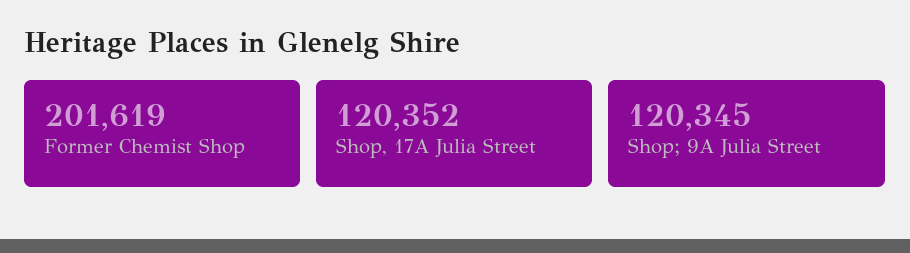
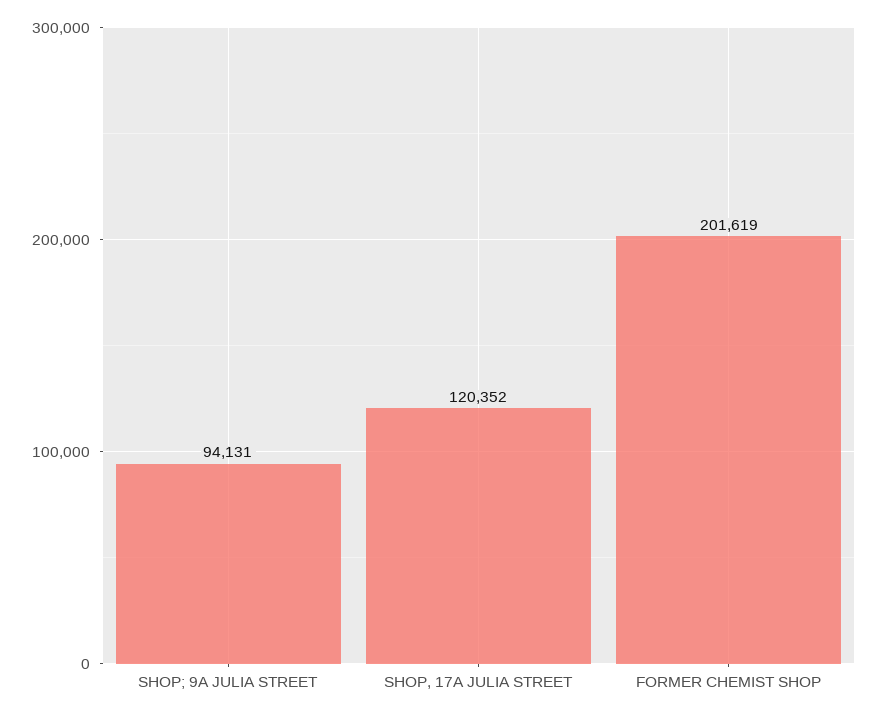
Shop; 9A Julia Street: 120345 -> 94131

